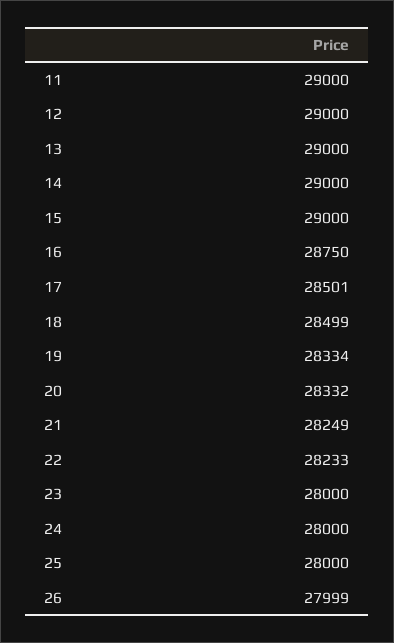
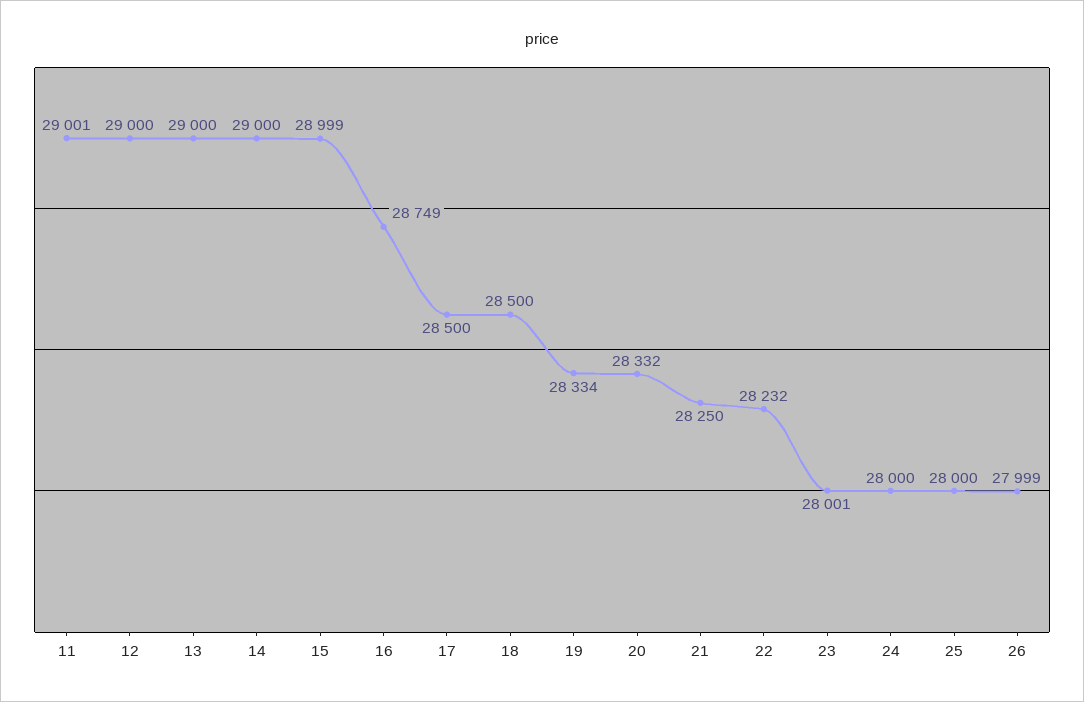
11: 29000 -> 29001
15: 29000 -> 28999
16: 28750 -> 28749
17: 28501 -> 28500
18: 28499 -> 28500
21: 28249 -> 28250
22: 28233 -> 28232
23: 28000 -> 28001

